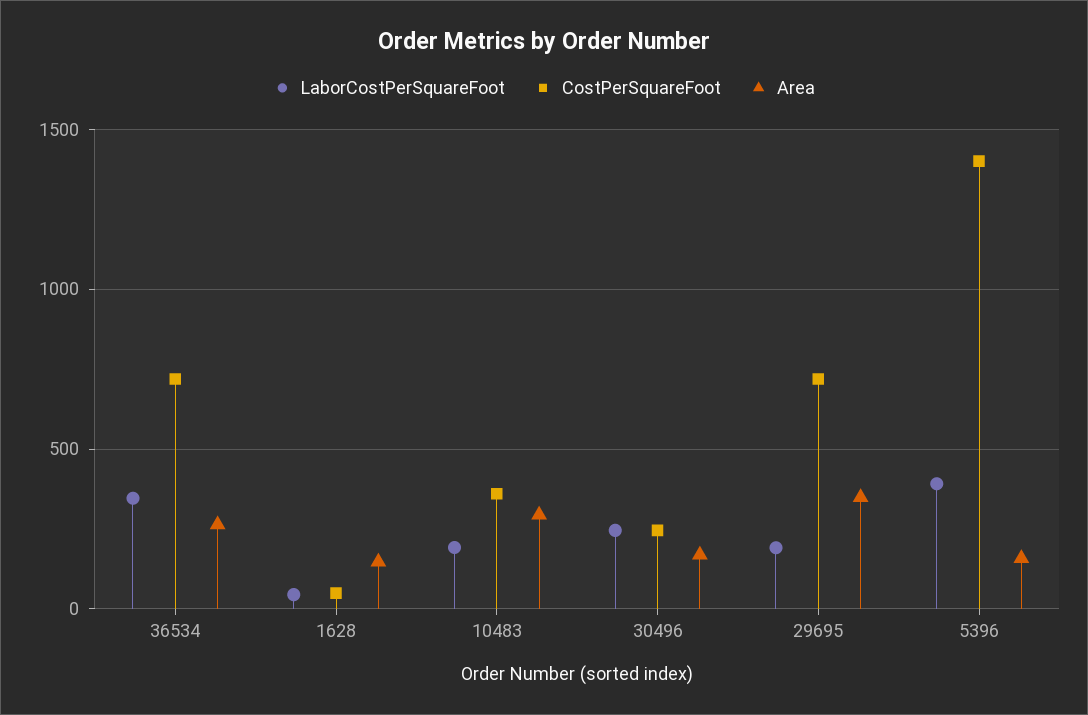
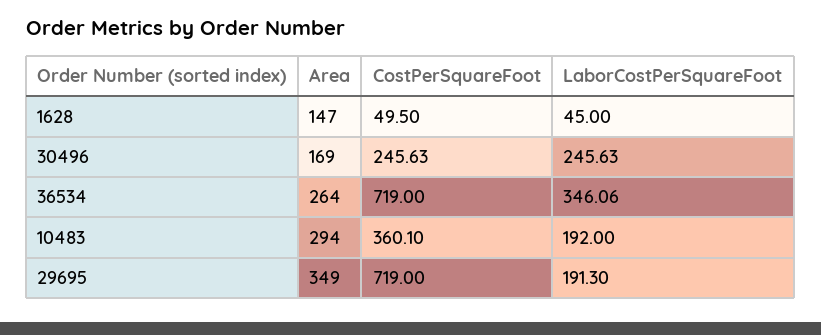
LaborCostPerSquareFoot, 5396: 400 -> none
CostPerSquareFoot, 5396: 1400 -> none
Area, 5396: 150 -> none

